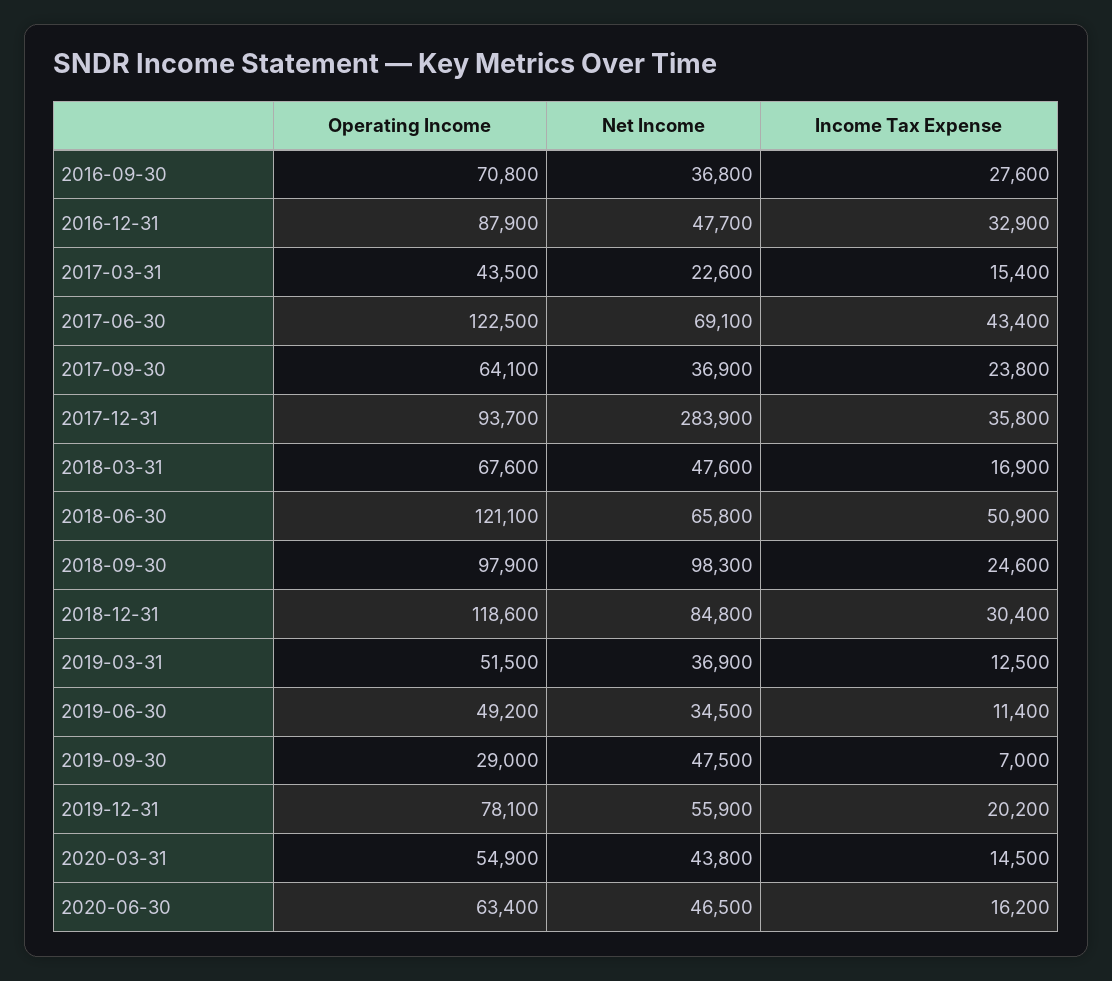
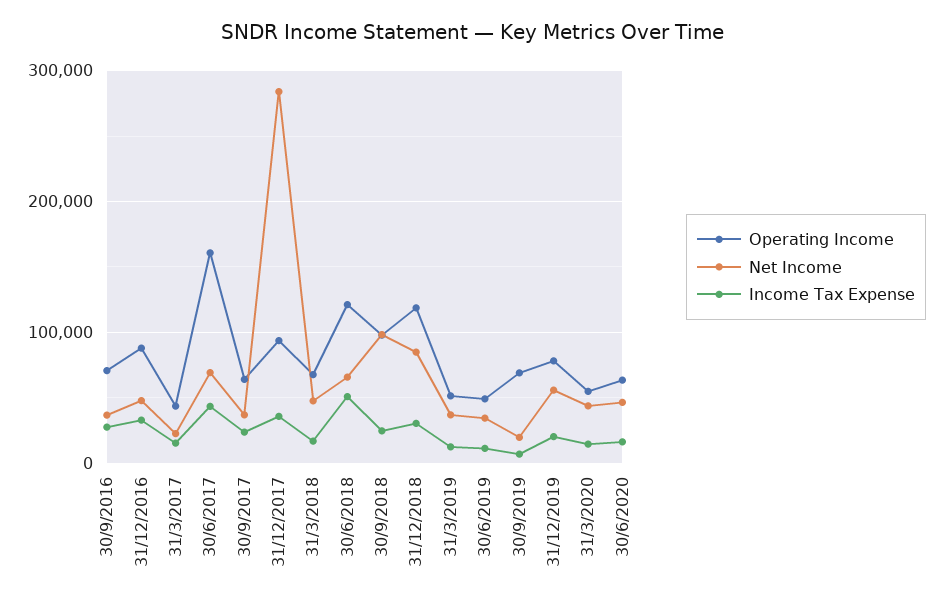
Operating Income, 2017-06-30: 122500 -> 160000
Operating Income, 2019-09-30: 29000 -> 70000
Net Income, 2019-09-30: 47500 -> 20000

